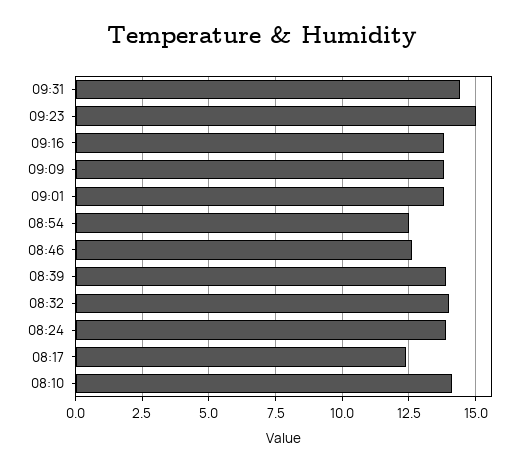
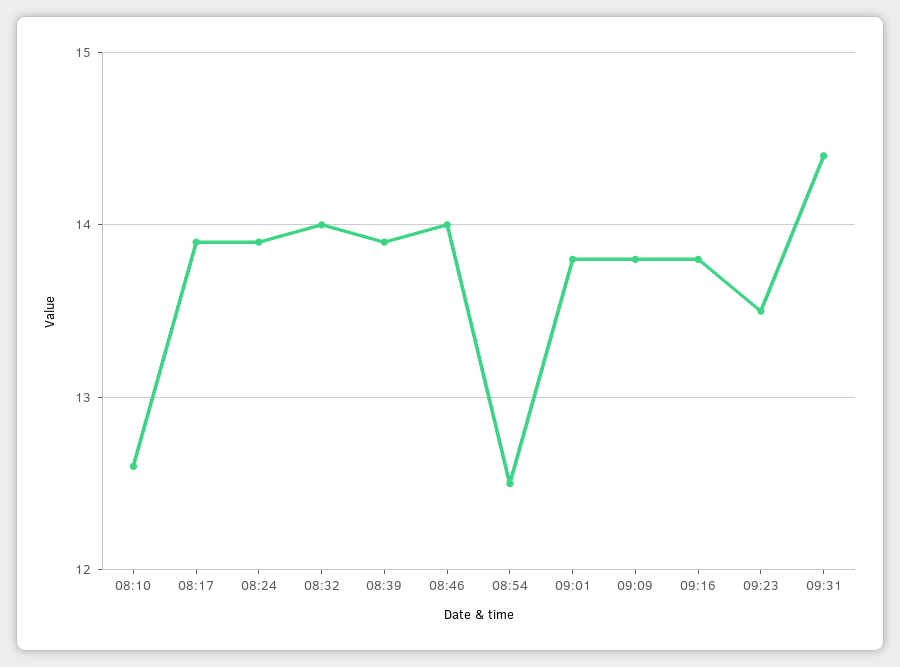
09:23: 15 -> 13.5
08:46: 12.5 -> 14
08:17: 12.5 -> 13.9
08:10: 14 -> 12.6

